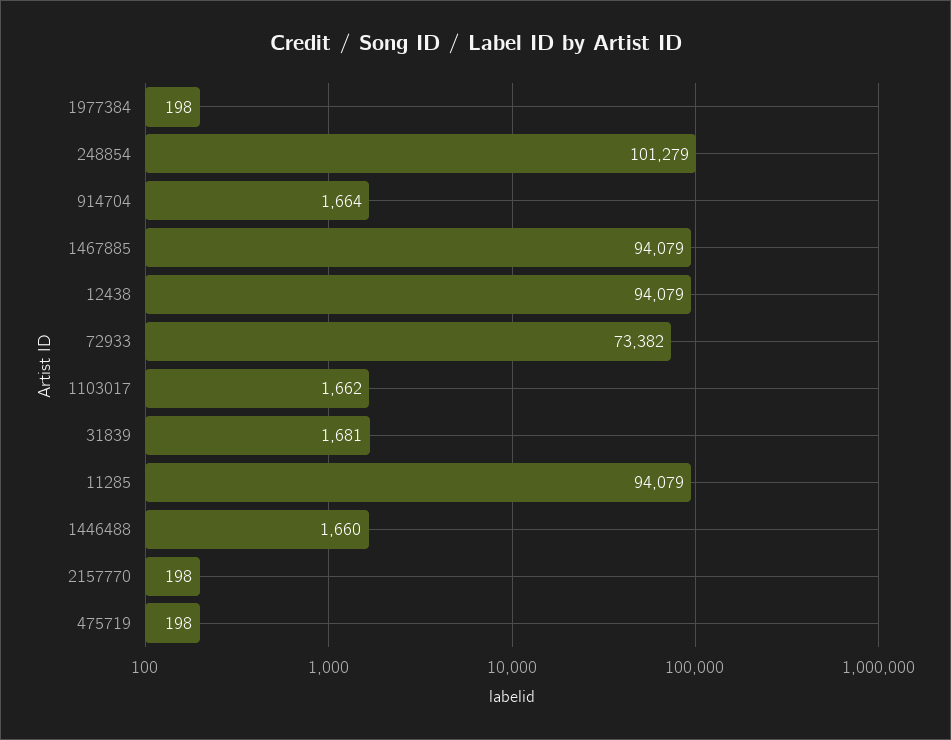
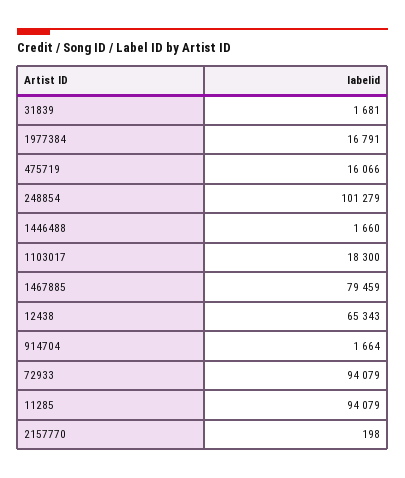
1977384: 198 -> 16791
1467885: 94079 -> 79459
12438: 94079 -> 65343
72933: 73382 -> 94079
1103017: 1662 -> 18300
475719: 198 -> 16066

